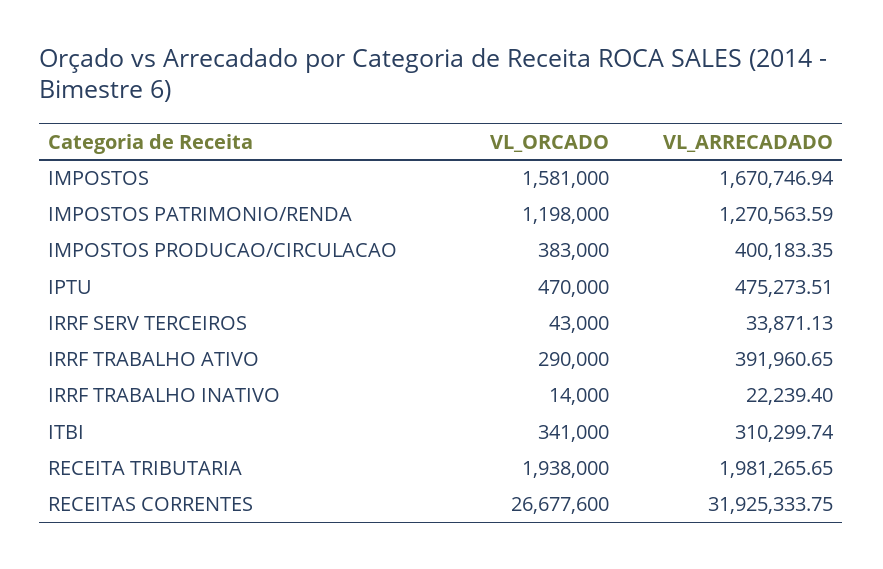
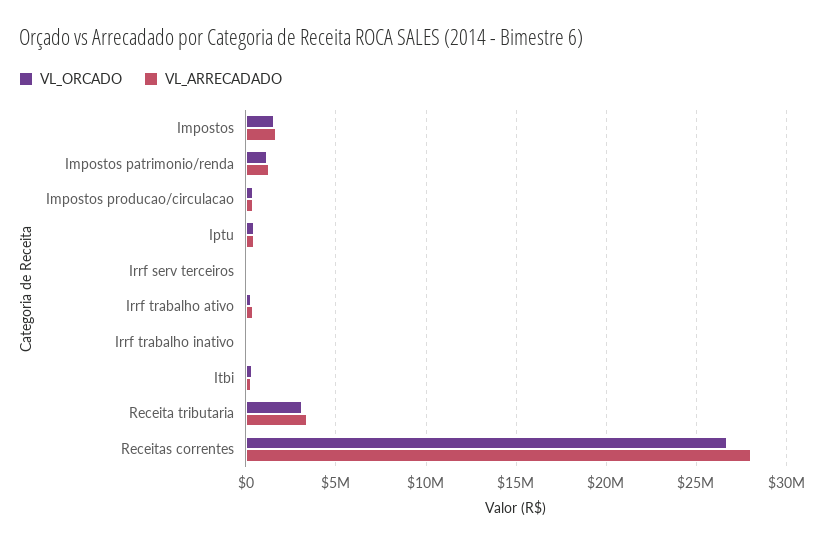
VL_ORCADO, RECEITA TRIBUTARIA: 1938000 -> 3000000
VL_ARRECADADO, RECEITA TRIBUTARIA: 1981265.65 -> 3500000
VL_ARRECADADO, RECEITAS CORRENTES: 31925333.75 -> 28000000

